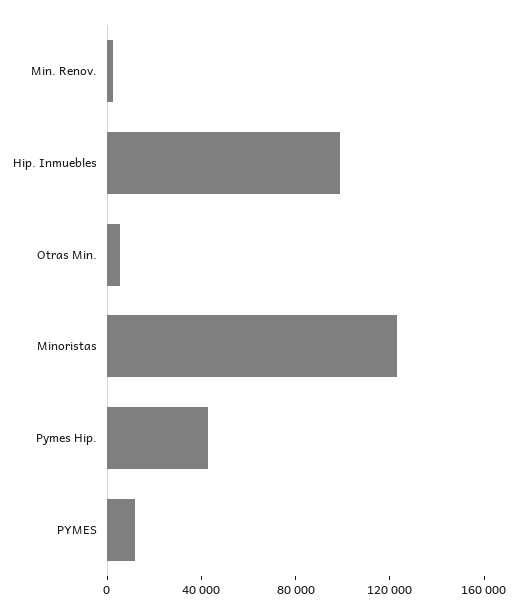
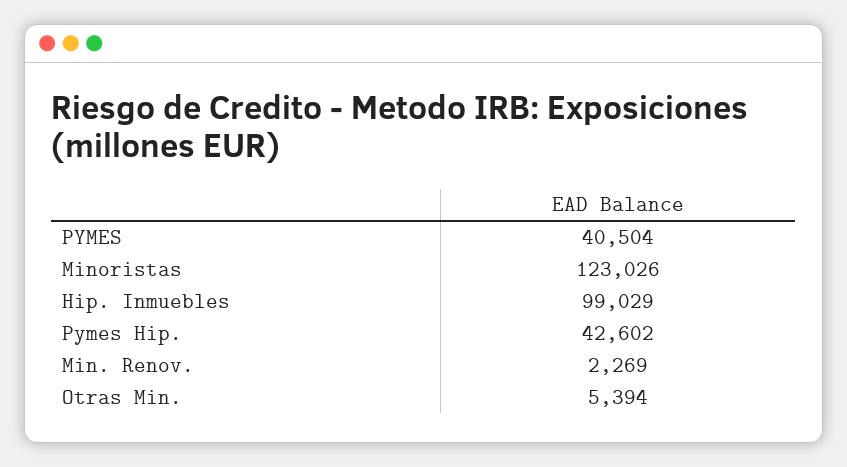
PYMES: 10000 -> 40504

